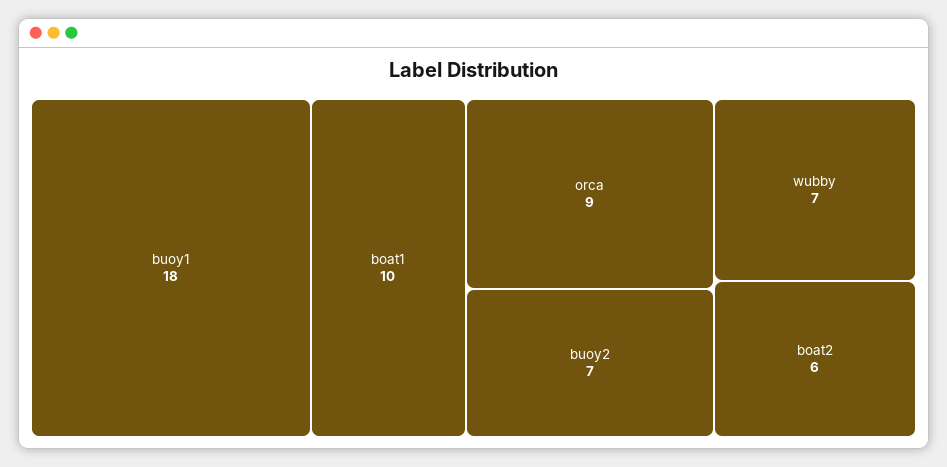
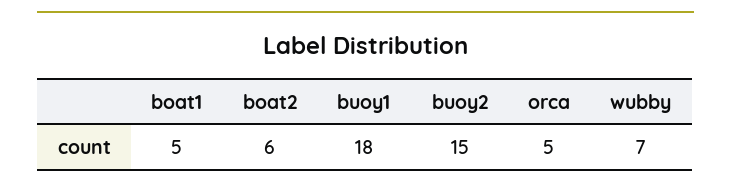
boat1: 10 -> 5
orca: 9 -> 5
buoy2: 7 -> 15

